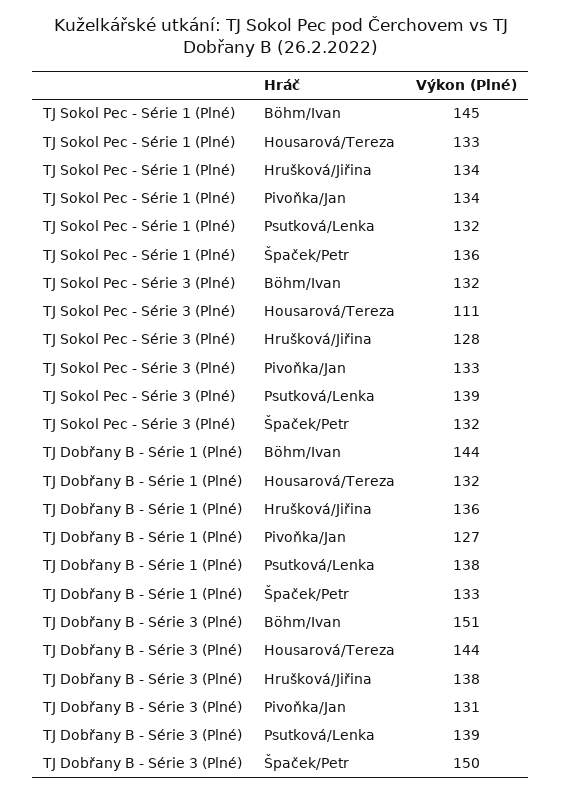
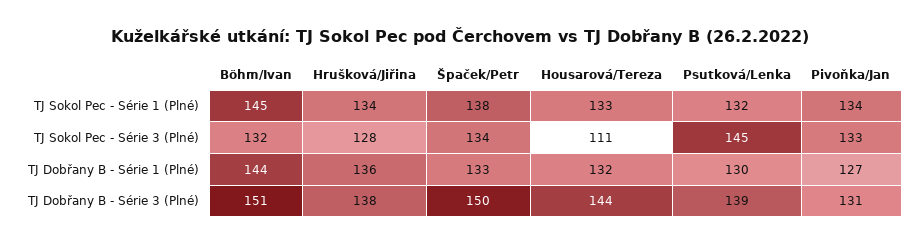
TJ Sokol Pec - Série 1 (Plné), Špaček/Petr: 136 -> 138
TJ Sokol Pec - Série 3 (Plné), Psutková/Lenka: 139 -> 145
TJ Sokol Pec - Série 3 (Plné), Špaček/Petr: 132 -> 134
TJ Dobřany B - Série 1 (Plné), Psutková/Lenka: 138 -> 130

